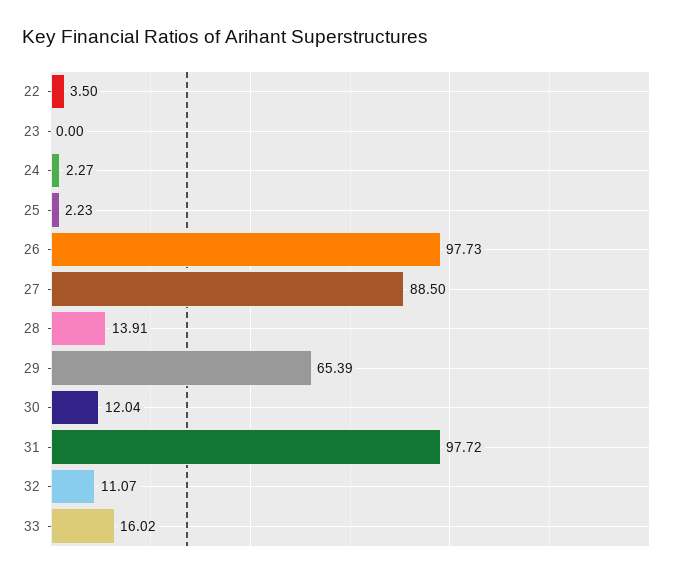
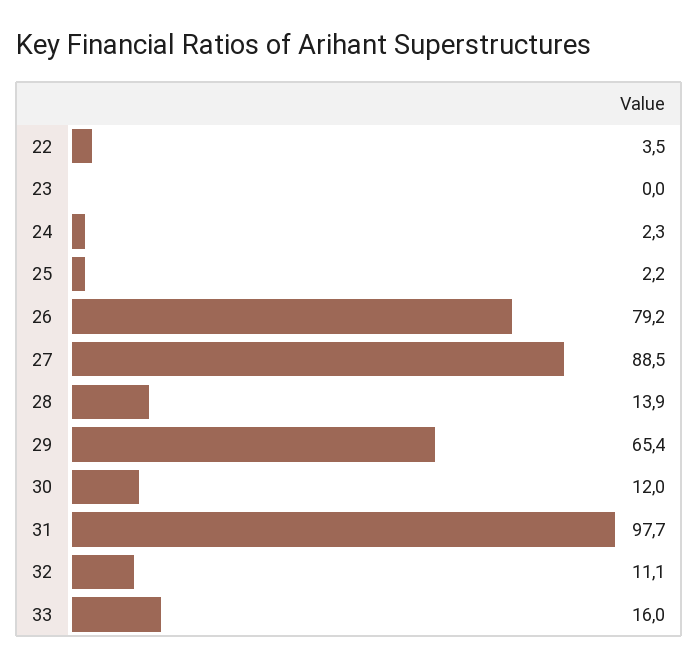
26: 97.73 -> 79.2

